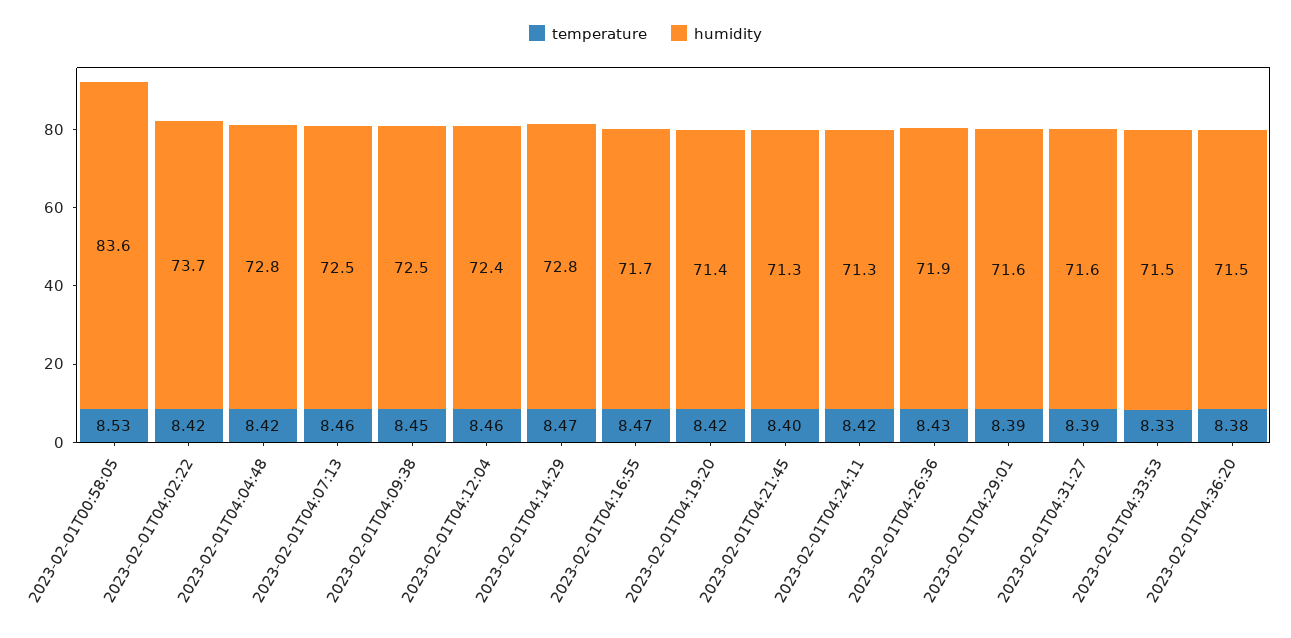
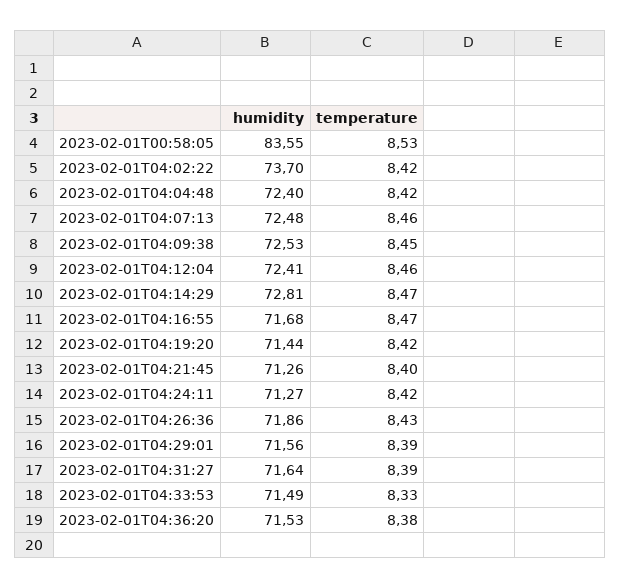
humidity, 2023-02-01T04:04:48: 72.8 -> 72.4

